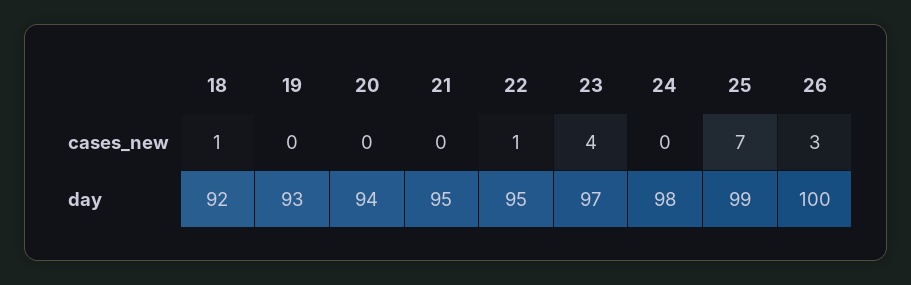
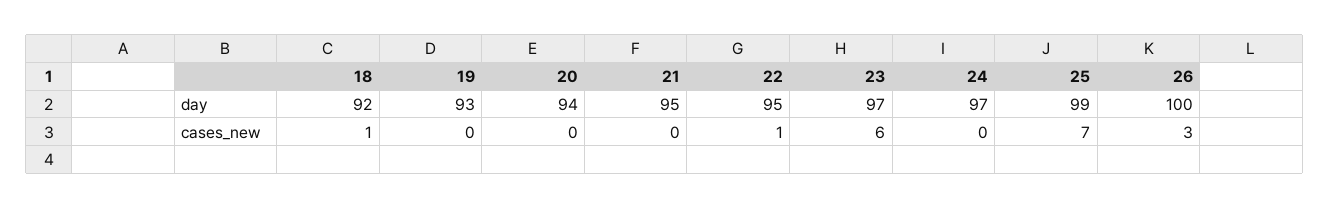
23, cases_new: 4 -> 6
24, day: 98 -> 97

